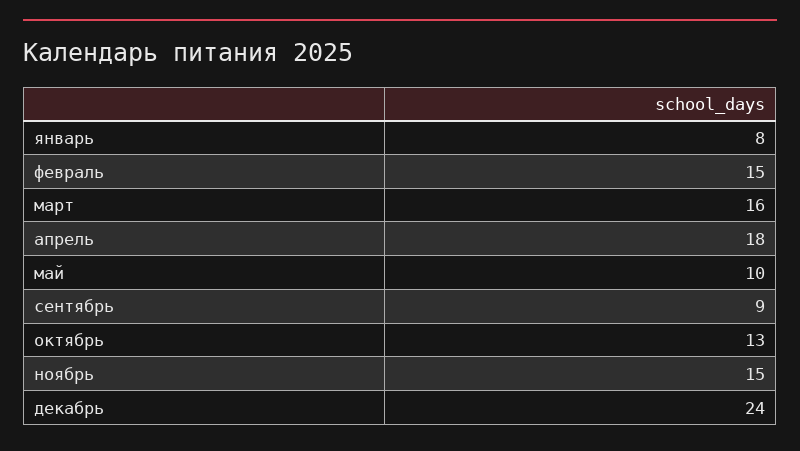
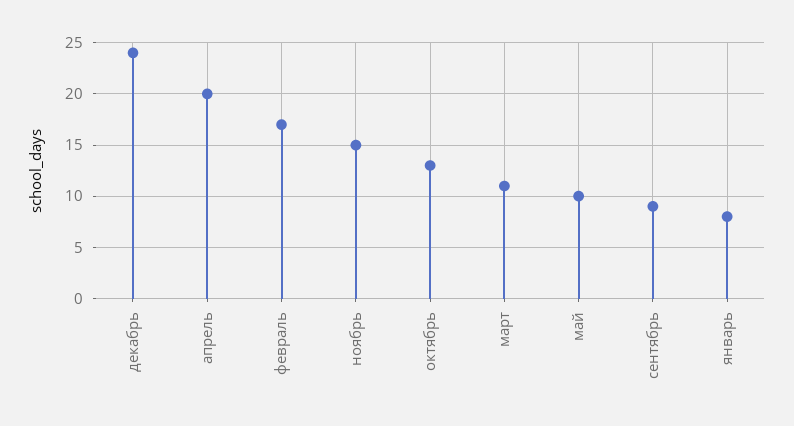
февраль: 15 -> 17
март: 16 -> 11
апрель: 18 -> 20

